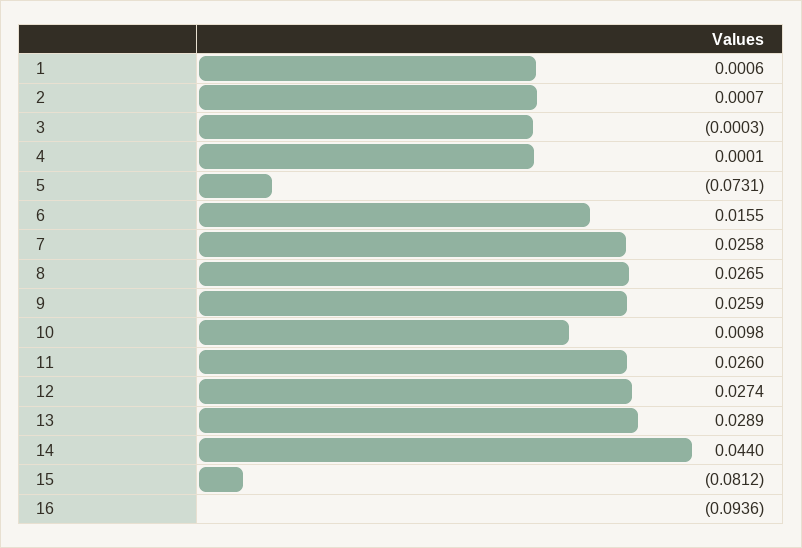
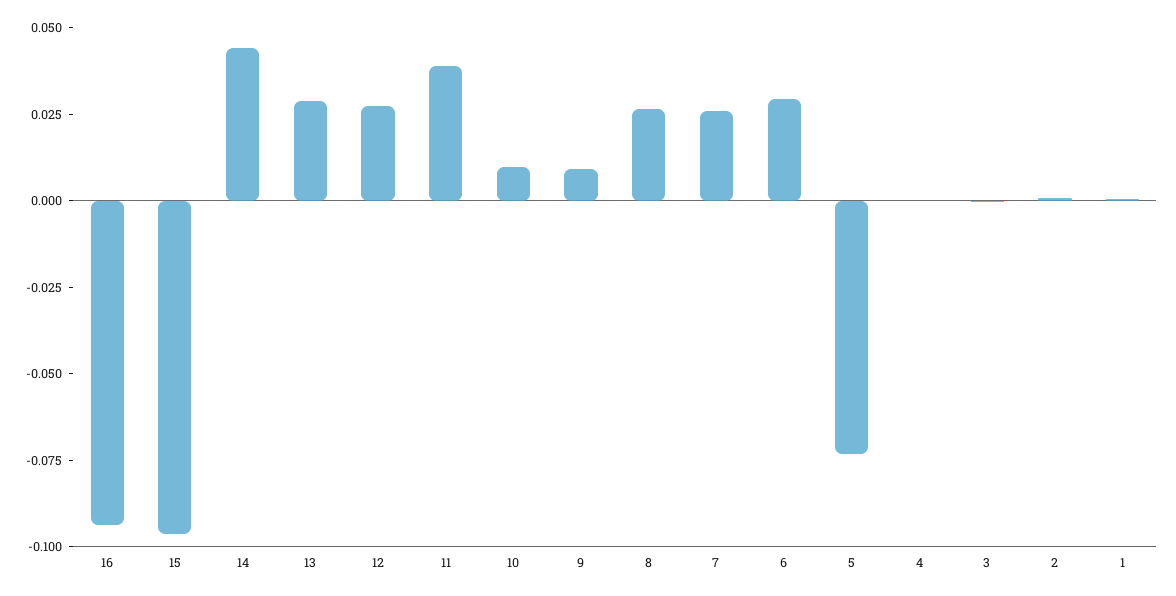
6: 0.0155 -> 0.03
9: 0.0259 -> 0.01
11: 0.026 -> 0.04
15: -0.0812 -> -0.095

